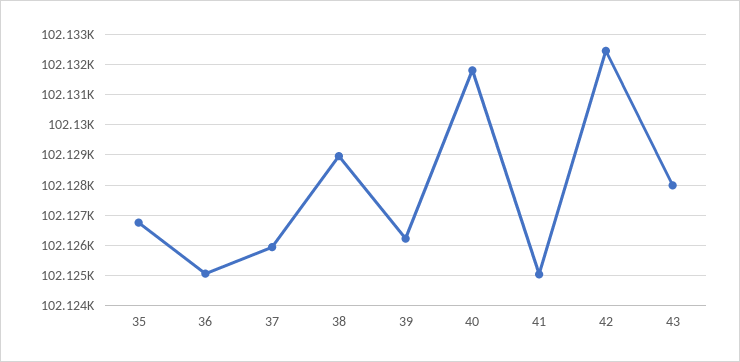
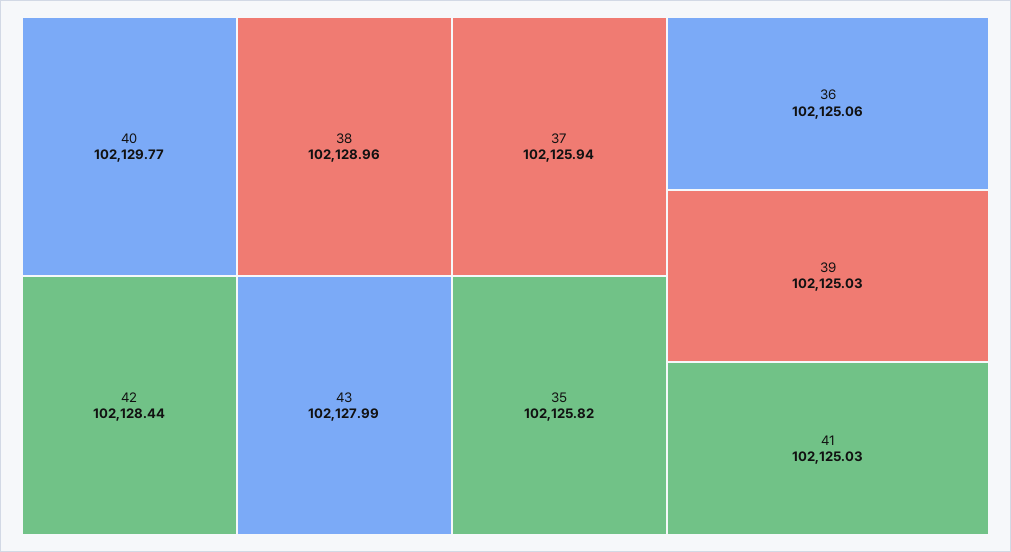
35: 102126.8 -> 102125.82
39: 102126.2 -> 102125.03
40: 102131.8 -> 102129.77
42: 102132.4 -> 102128.44

